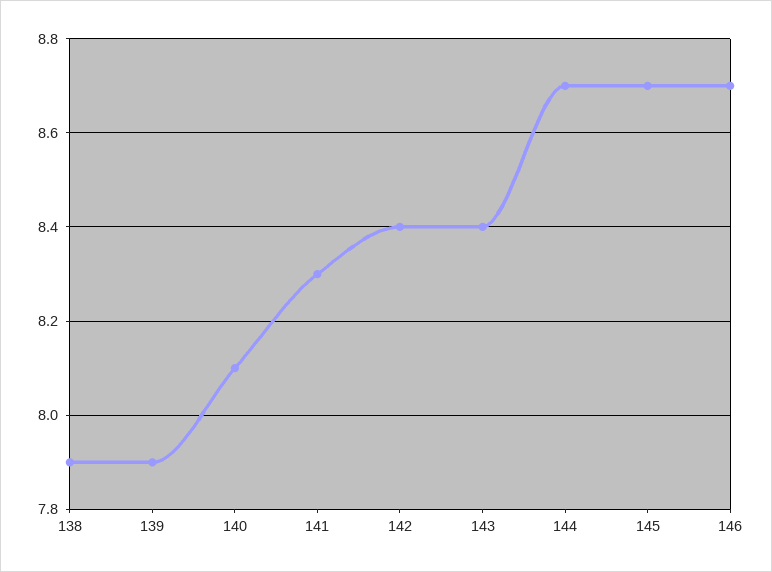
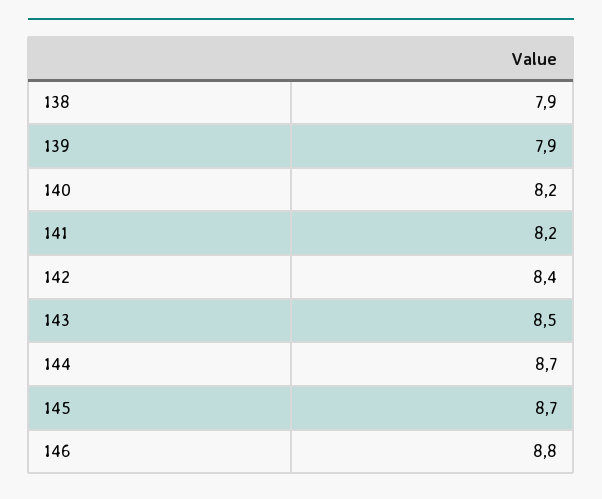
140: 8.1 -> 8.2
141: 8.3 -> 8.2
143: 8.4 -> 8.5
146: 8.7 -> 8.8

